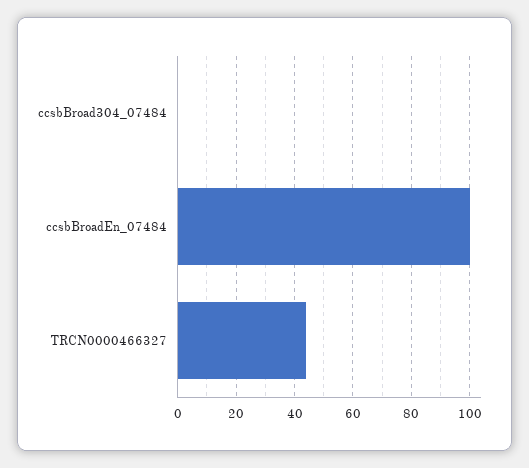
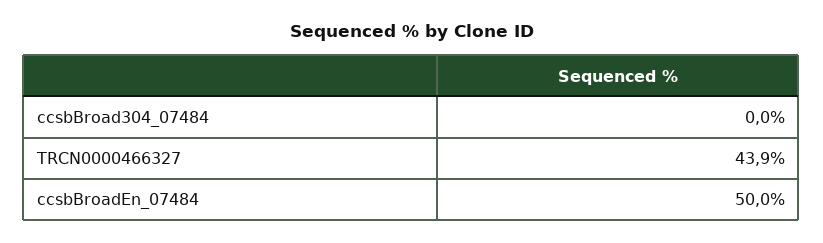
ccsbBroadEn_07484: 100 -> 50

